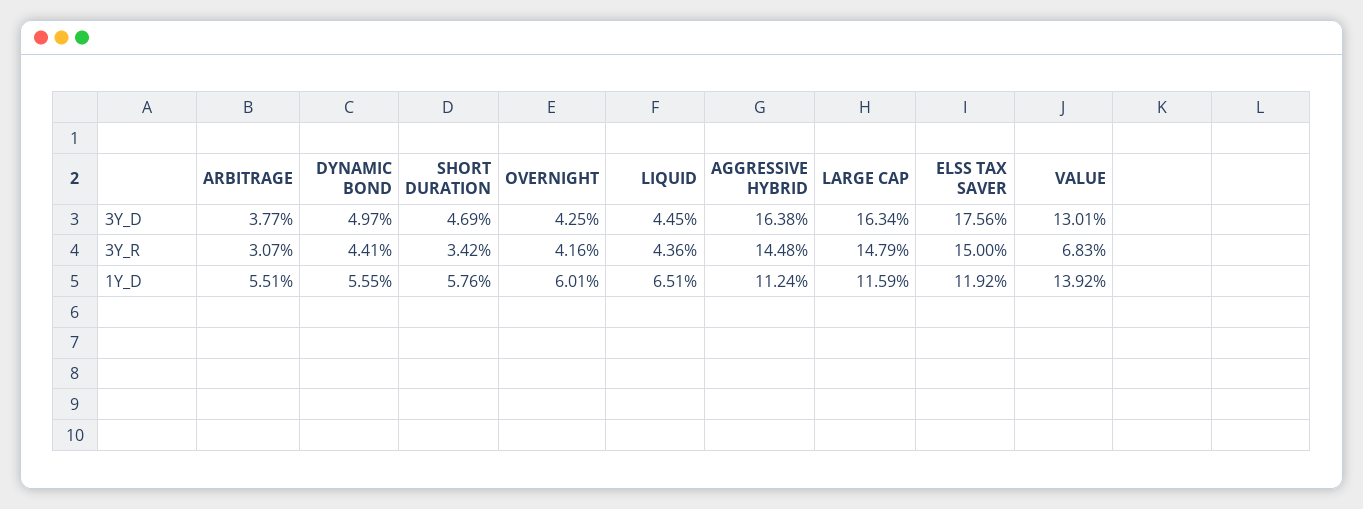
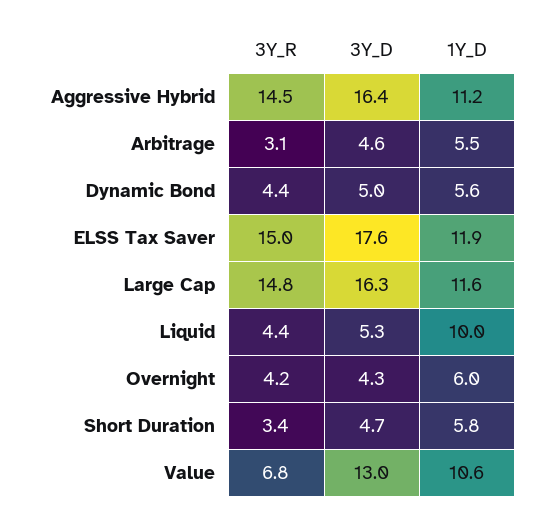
ARBITRAGE, 3Y_D: 3.77 -> 4.6
LIQUID, 3Y_D: 4.45 -> 5.3
LIQUID, 1Y_D: 6.51 -> 10
VALUE, 1Y_D: 13.92 -> 10.6

